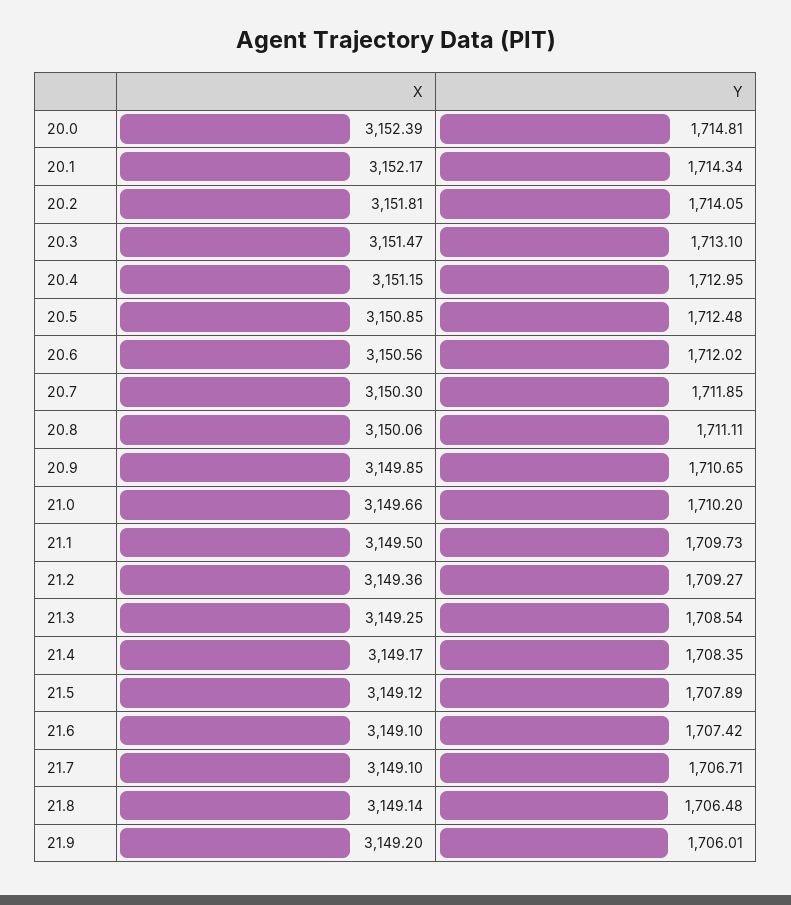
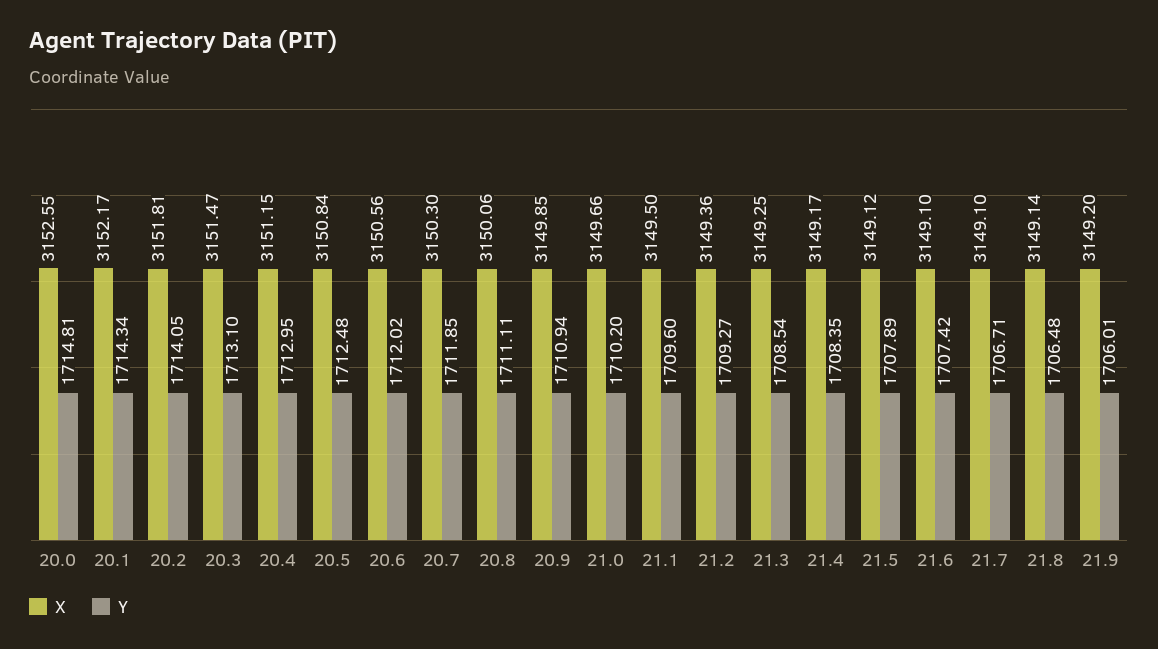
X, 20.0: 3152.39 -> 3152.55
X, 20.5: 3150.85 -> 3150.84
Y, 20.9: 1710.65 -> 1710.94
Y, 21.1: 1709.73 -> 1709.6

